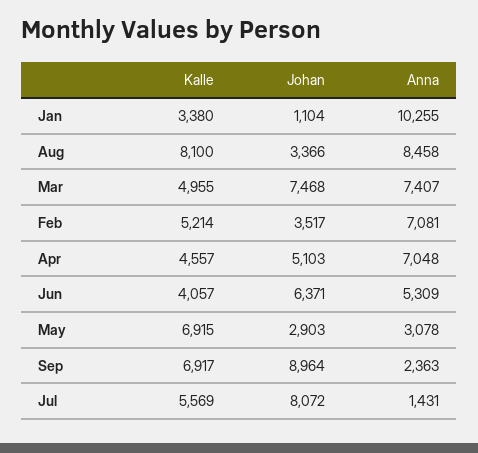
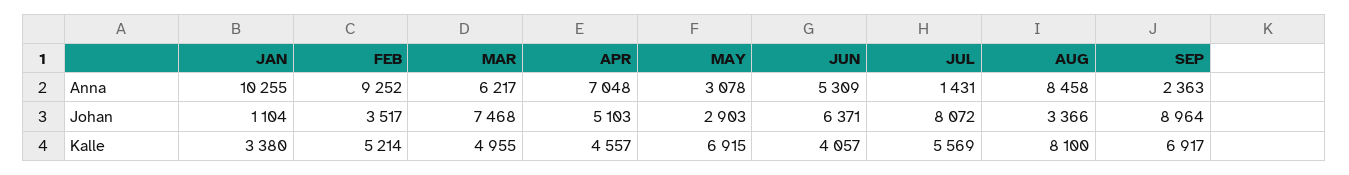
Anna, Mar: 7407 -> 6217
Anna, Feb: 7081 -> 9252

